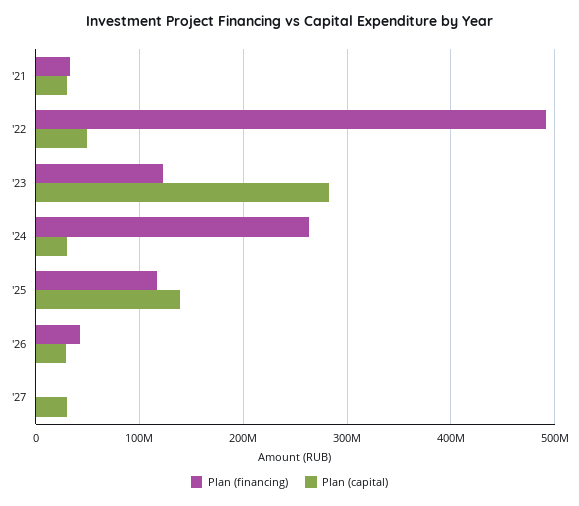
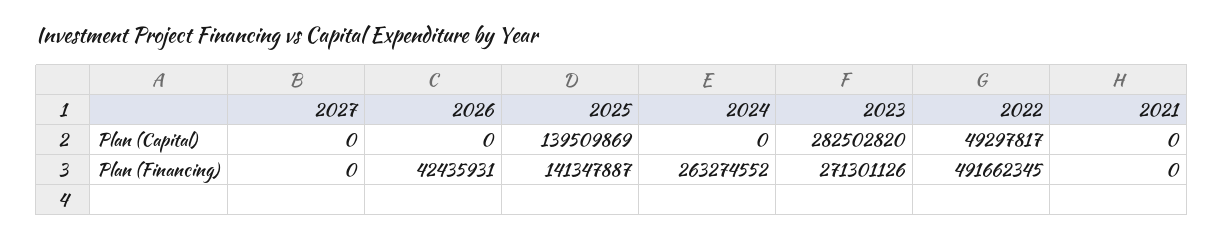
Plan (financing), '21: 30000000 -> 0
Plan (capital), '21: 30000000 -> 0
Plan (financing), '23: 120000000 -> 271301126
Plan (capital), '24: 30000000 -> 0
Plan (financing), '25: 120000000 -> 141347887
Plan (capital), '26: 30000000 -> 0
Plan (capital), '27: 30000000 -> 0

